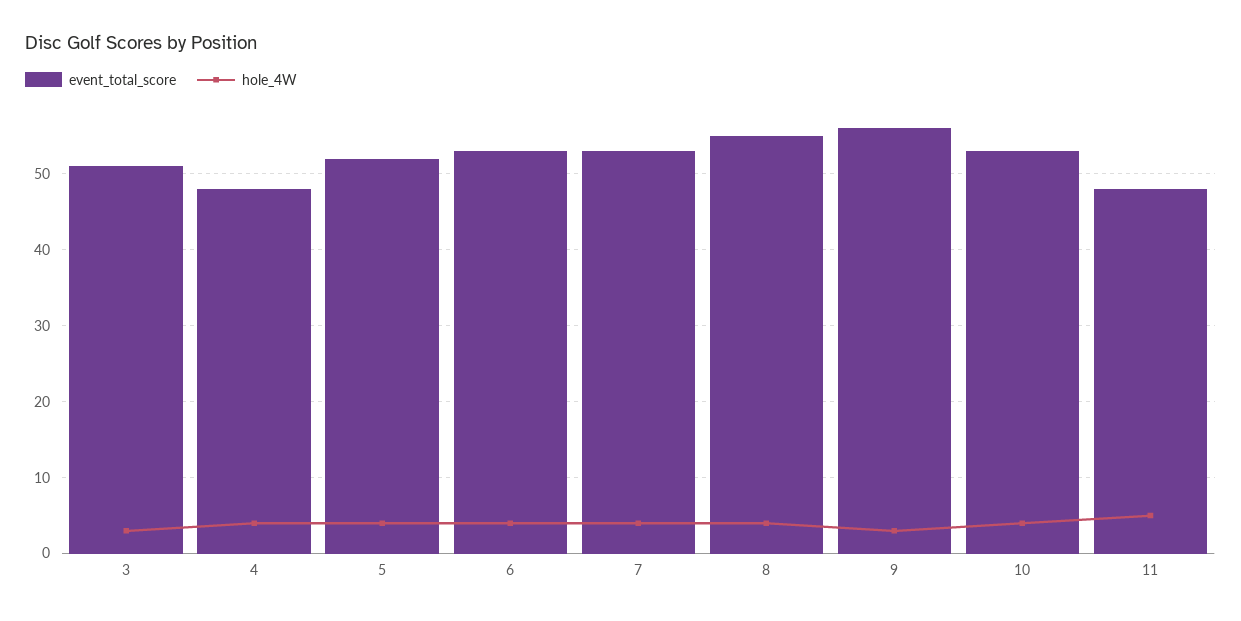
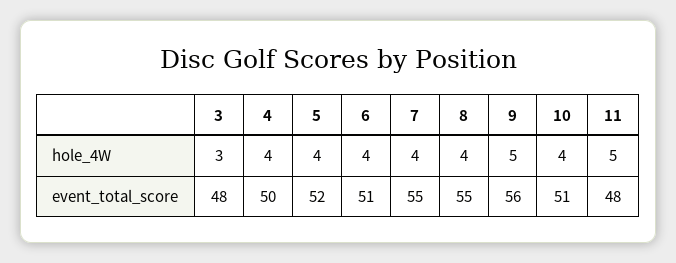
event_total_score, 3: 51 -> 48
event_total_score, 4: 48 -> 50
event_total_score, 6: 53 -> 51
event_total_score, 7: 53 -> 55
hole_4W, 9: 3 -> 5
event_total_score, 10: 53 -> 51

